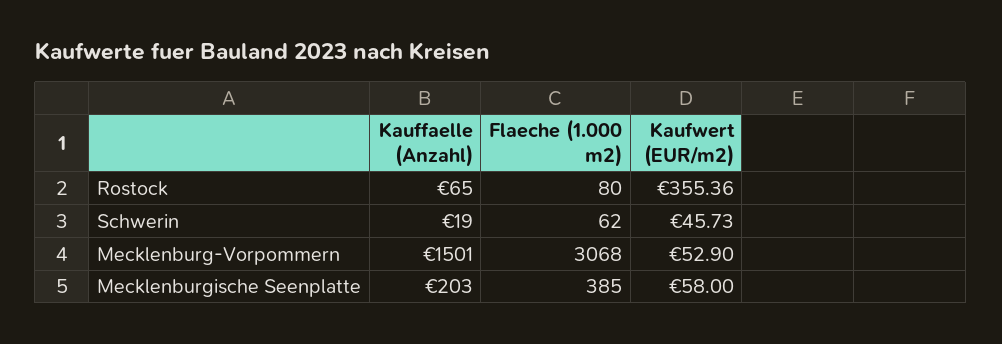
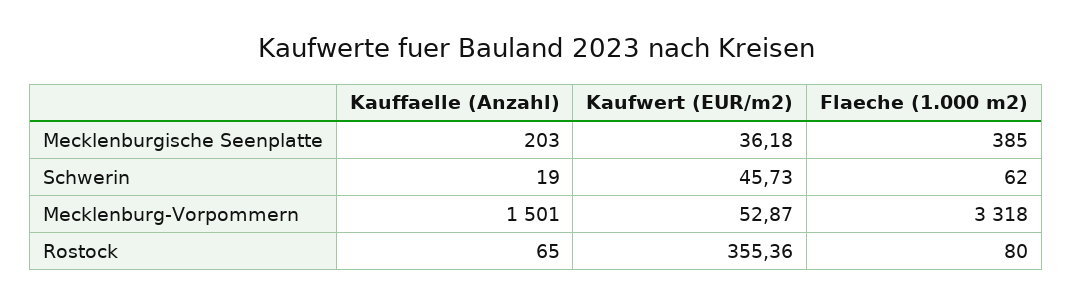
Flaeche (1.000 m2), Mecklenburg-Vorpommern: 3068 -> 3318
Kaufwert (EUR/m2), Mecklenburg-Vorpommern: 52.9 -> 52.87
Kaufwert (EUR/m2), Mecklenburgische Seenplatte: 58 -> 36.18

